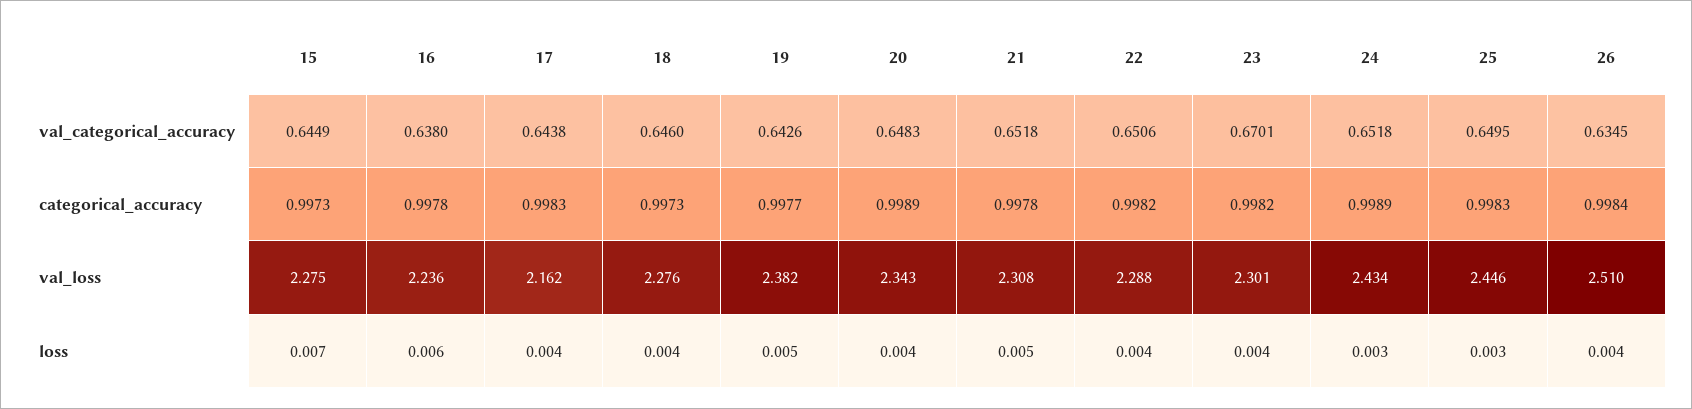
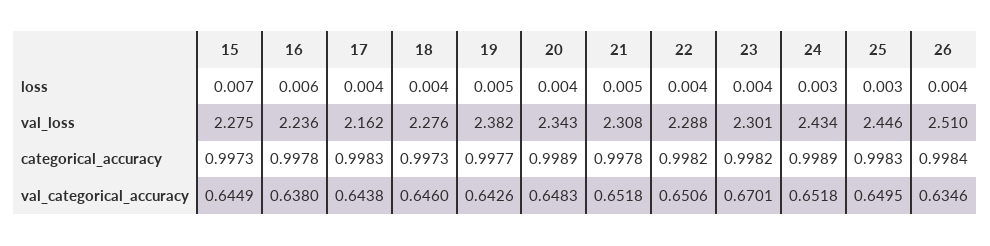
26, val_categorical_accuracy: 0.6345 -> 0.6346

